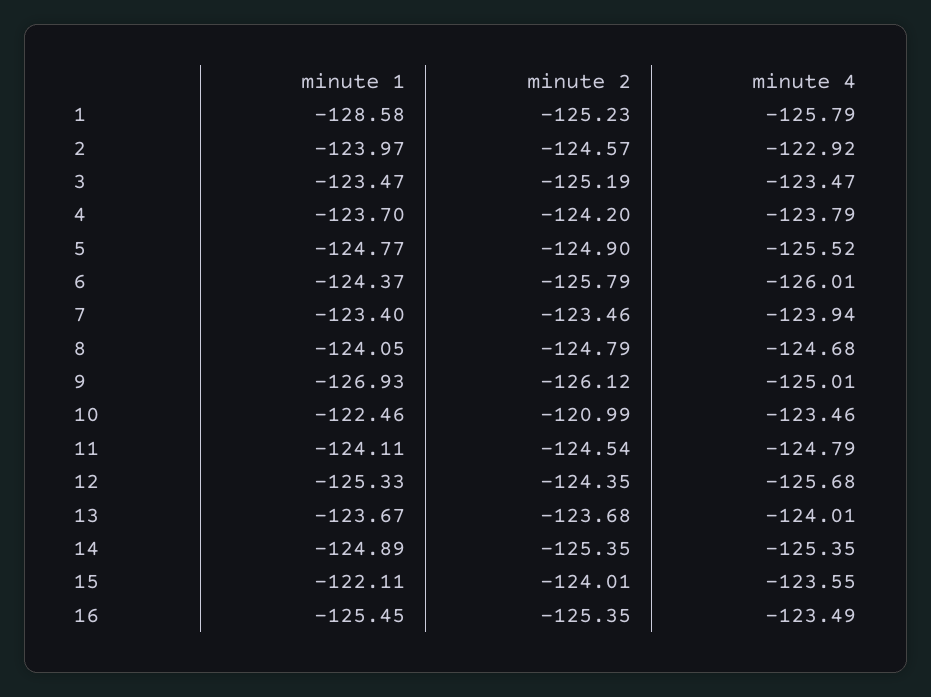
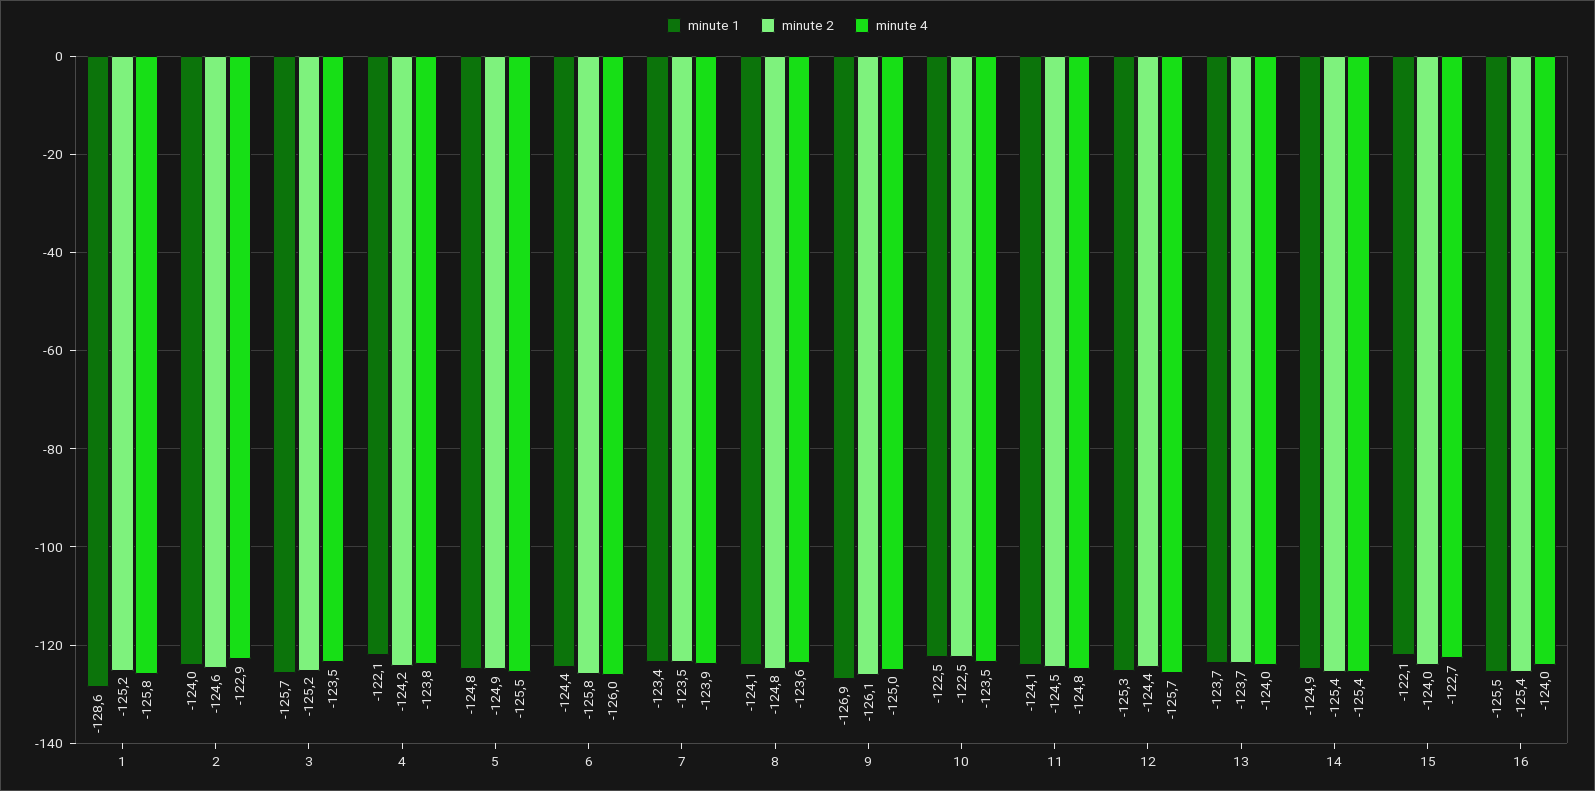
minute 1, 3: -123.47 -> -125.7
minute 1, 4: -123.7 -> -122.1
minute 4, 8: -124.68 -> -123.6
minute 2, 10: -120.99 -> -122.5
minute 4, 15: -123.55 -> -122.7
minute 4, 16: -123.49 -> -124

